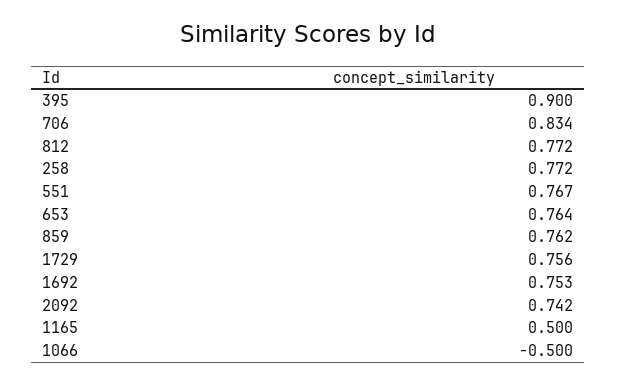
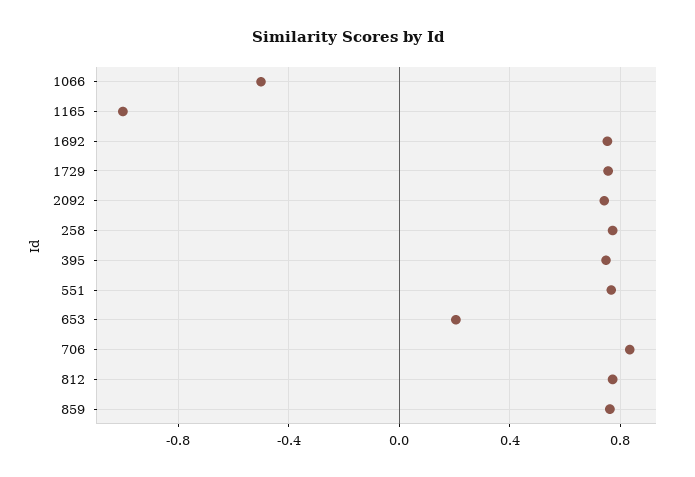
395: 0.9 -> 0.75
653: 0.764 -> 0.2
1165: 0.5 -> -1

